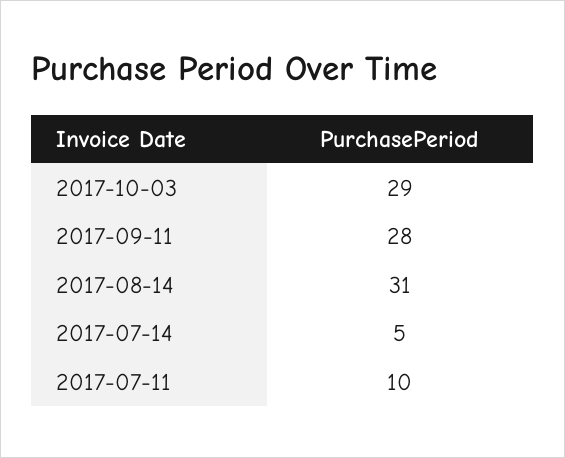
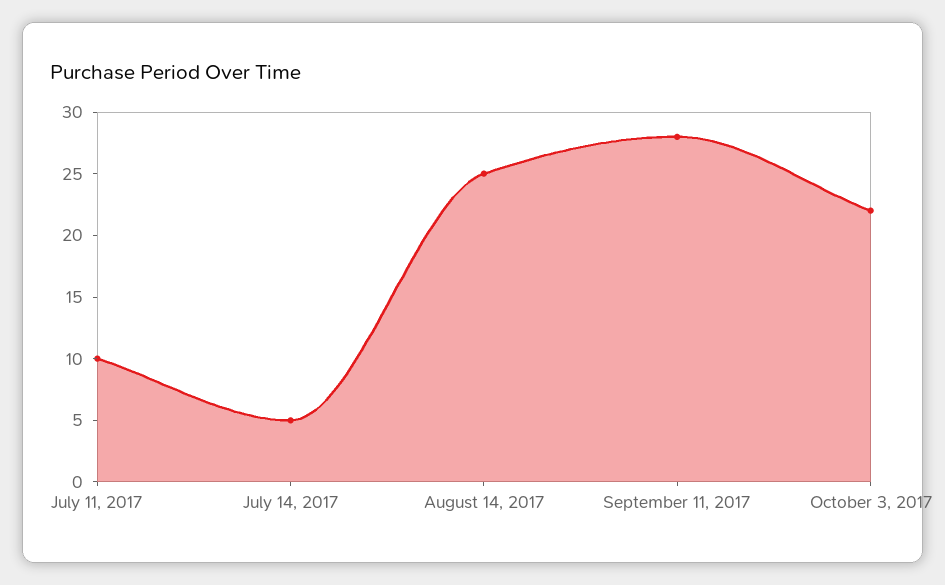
2017-10-03: 29 -> 22
2017-08-14: 31 -> 25

